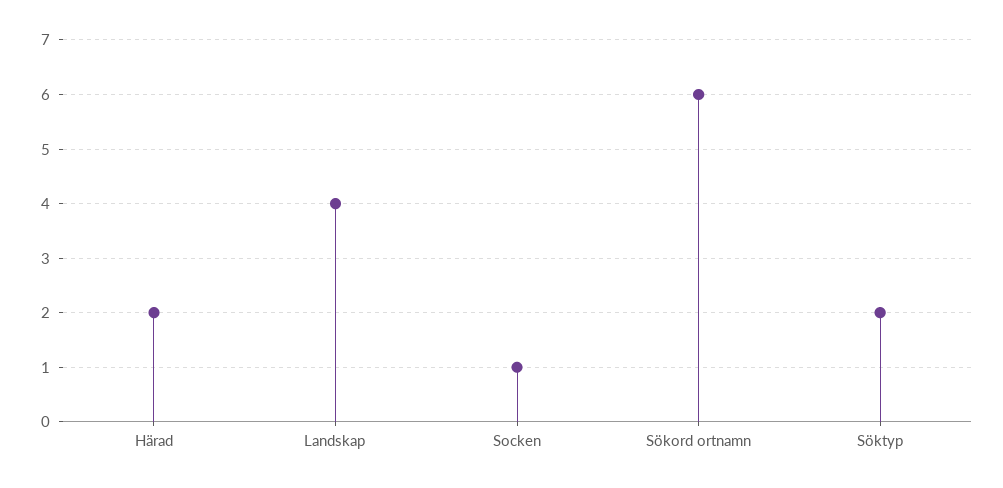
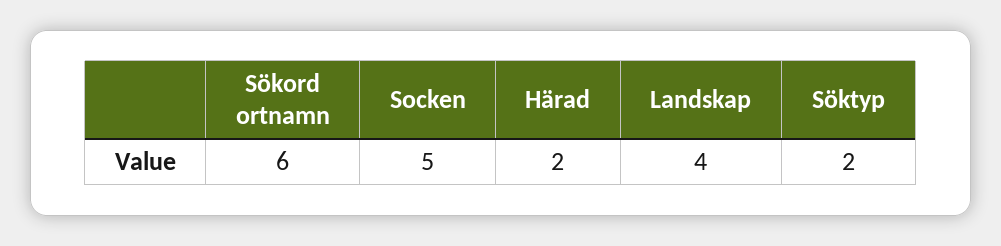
Socken: 1 -> 5

